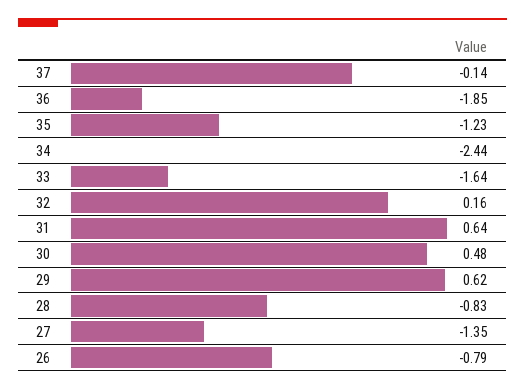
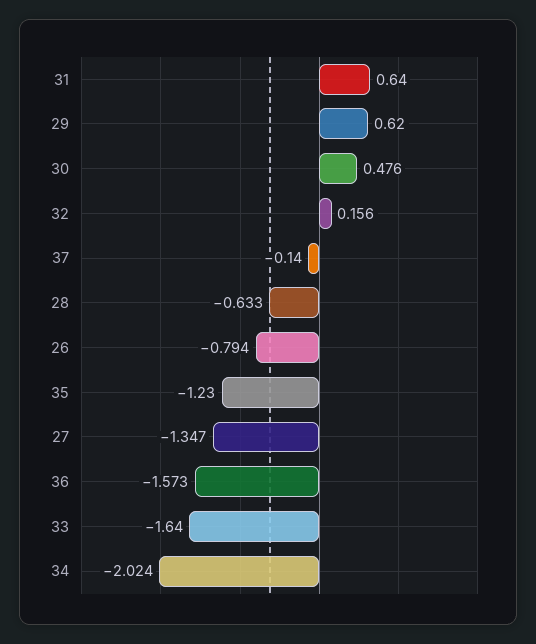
36: -1.85 -> -1.573
34: -2.44 -> -2.024
28: -0.83 -> -0.633

